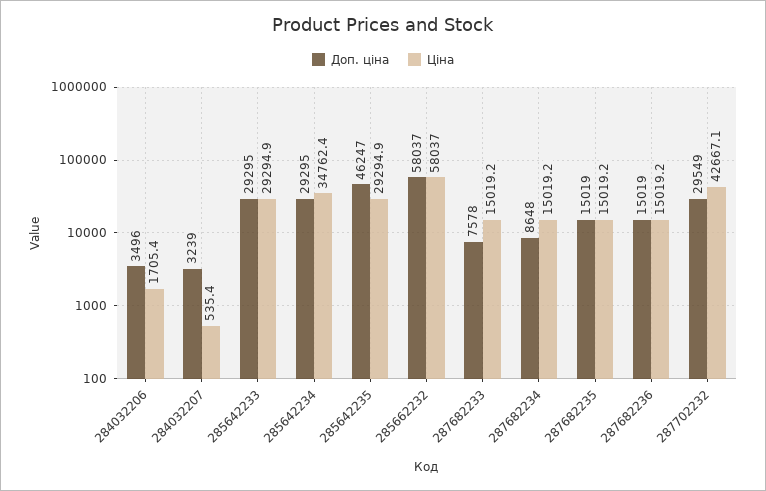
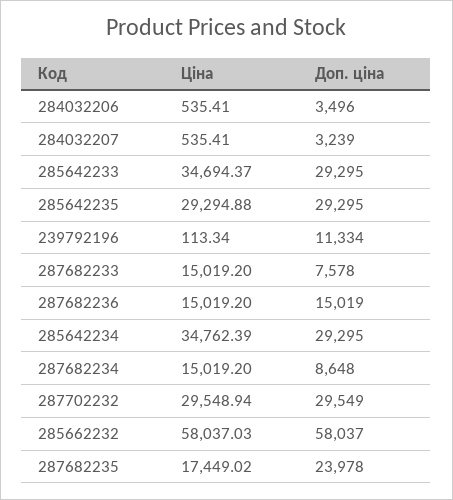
Ціна, 284032206: 1705.4 -> 535.41
Ціна, 285642233: 29294.9 -> 34694.37
Доп. ціна, 285642235: 46247 -> 29295
Доп. ціна, 287682235: 15019 -> 23978
Ціна, 287682235: 15019.2 -> 17449.02
Ціна, 287702232: 42667.1 -> 29548.94
Ціна, 239792196: none -> 113.34
Доп. ціна, 239792196: none -> 11334

